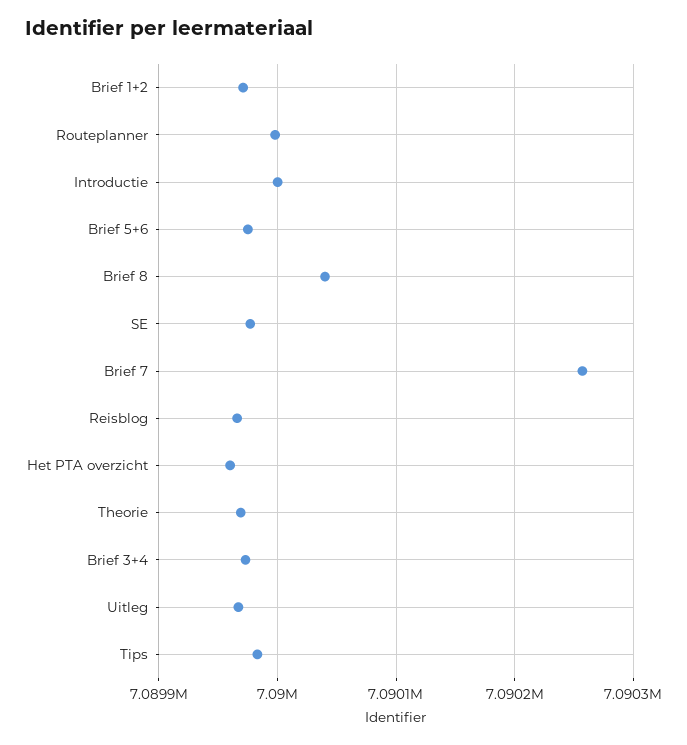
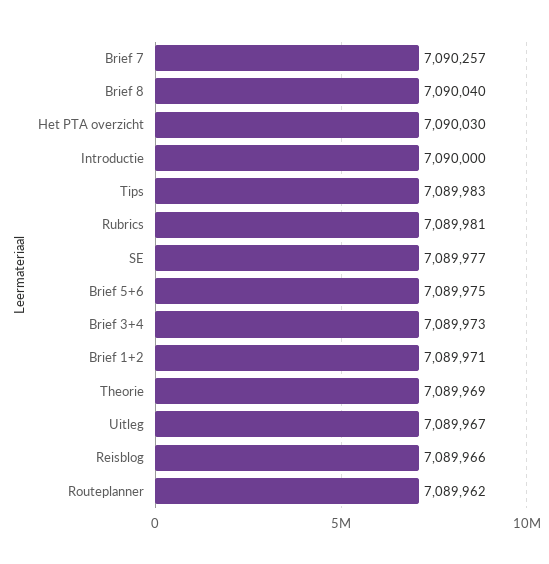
Routeplanner: 7090000 -> 7089962
Het PTA overzicht: 7089960 -> 7090030
Rubrics: none -> 7089981

